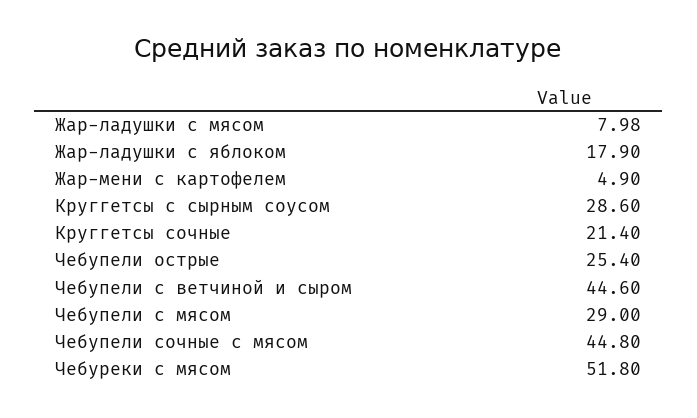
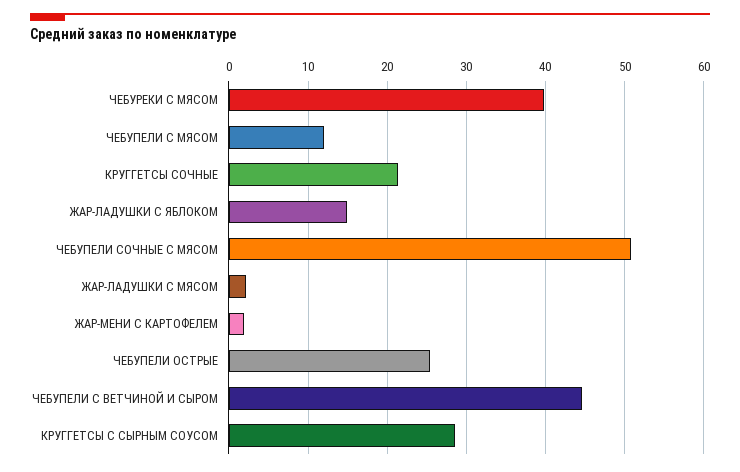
Жар-ладушки с мясом: 7.98 -> 2
Жар-ладушки с яблоком: 17.9 -> 15
Жар-мени с картофелем: 4.9 -> 2
Чебупели с мясом: 29 -> 12
Чебупели сочные с мясом: 44.8 -> 51
Чебуреки с мясом: 51.8 -> 40

